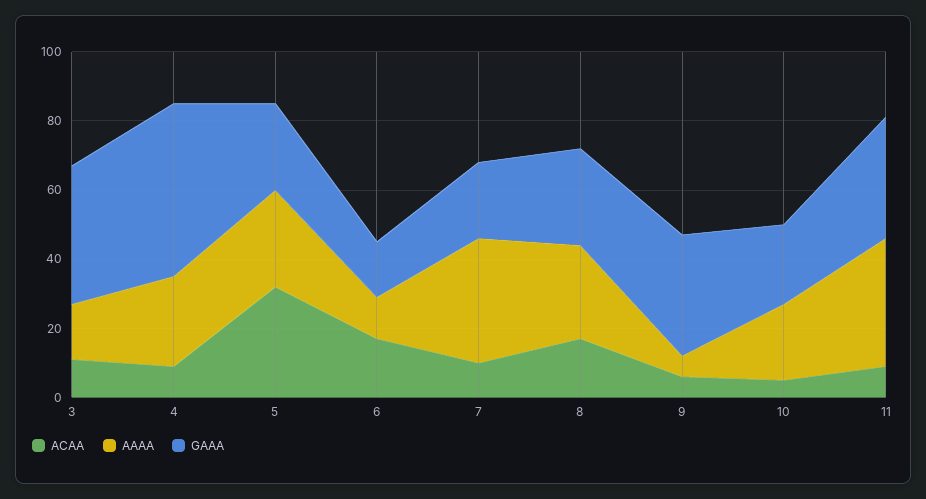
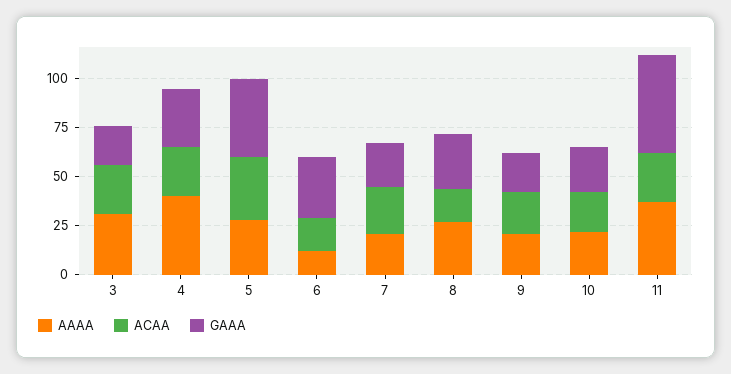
ACAA, 3: 10 -> 25
AAAA, 3: 15 -> 30
GAAA, 3: 40 -> 20
ACAA, 4: 10 -> 25
AAAA, 4: 25 -> 40
GAAA, 4: 50 -> 30
GAAA, 5: 25 -> 40
GAAA, 6: 15 -> 30
ACAA, 7: 10 -> 25
AAAA, 7: 35 -> 20
ACAA, 9: 5 -> 20
AAAA, 9: 5 -> 20
GAAA, 9: 35 -> 20
ACAA, 10: 5 -> 20
ACAA, 11: 10 -> 25
GAAA, 11: 35 -> 50

